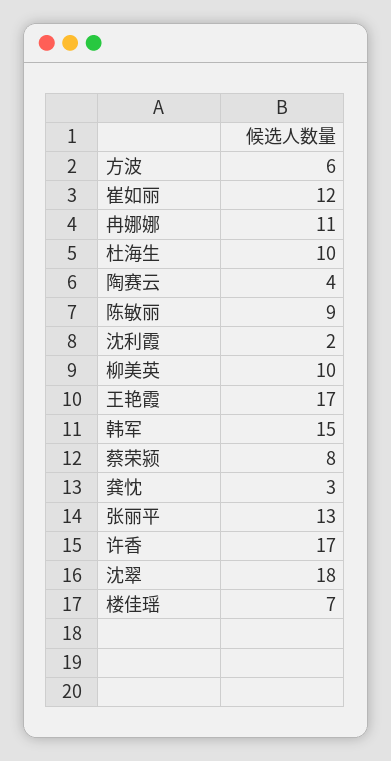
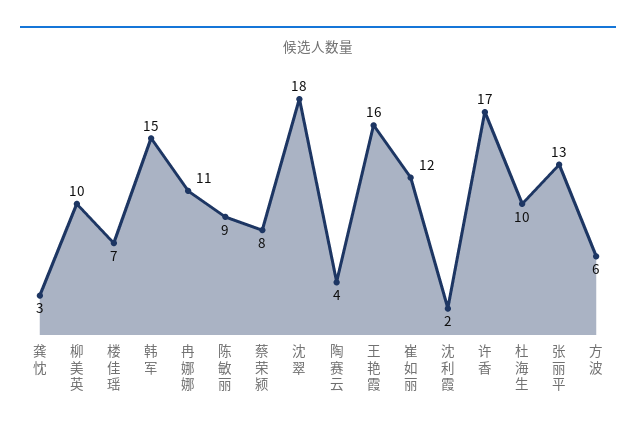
王艳霞: 17 -> 16

